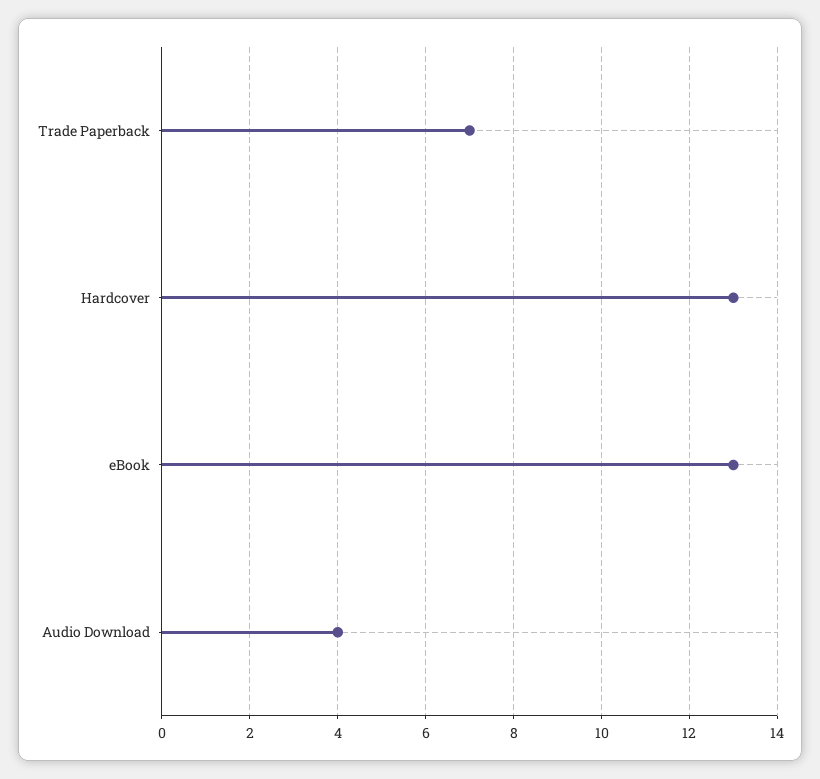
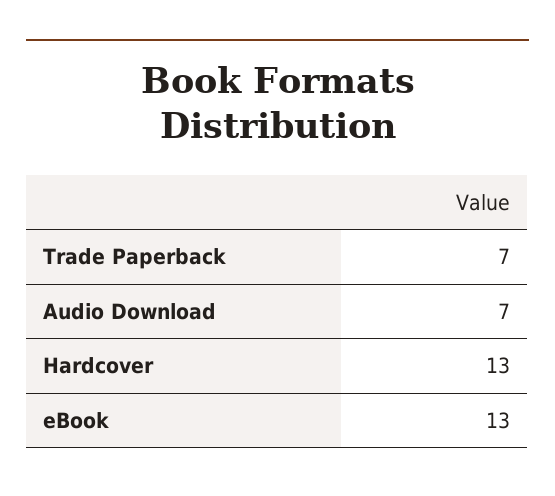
Audio Download: 4 -> 7

